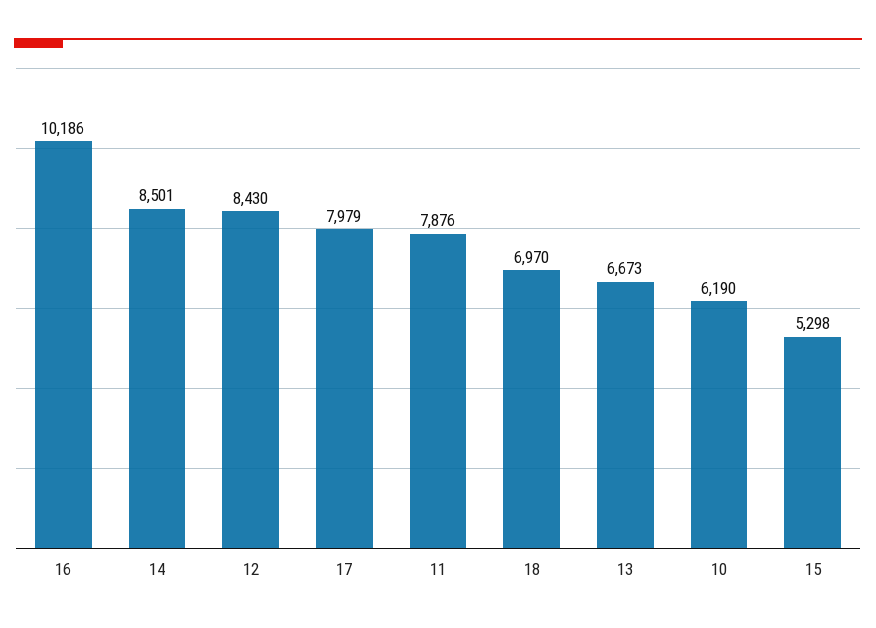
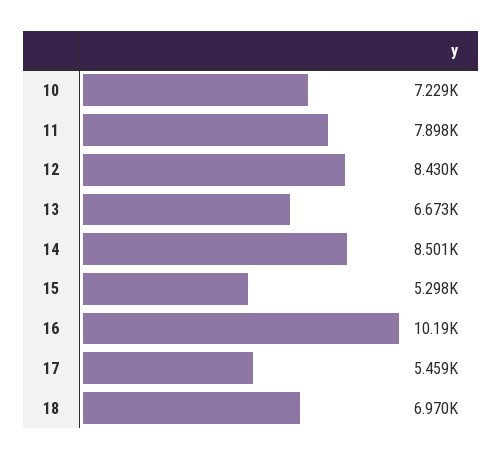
17: 7979 -> 5459
11: 7876 -> 7898
10: 6190 -> 7229

